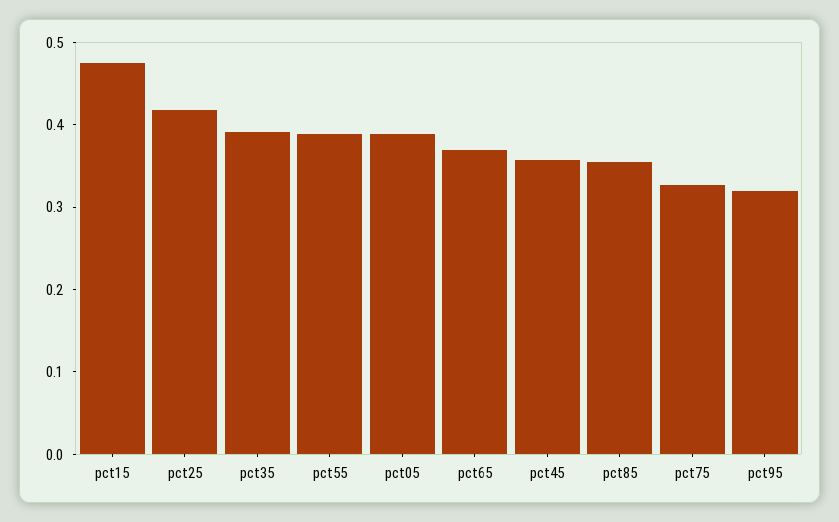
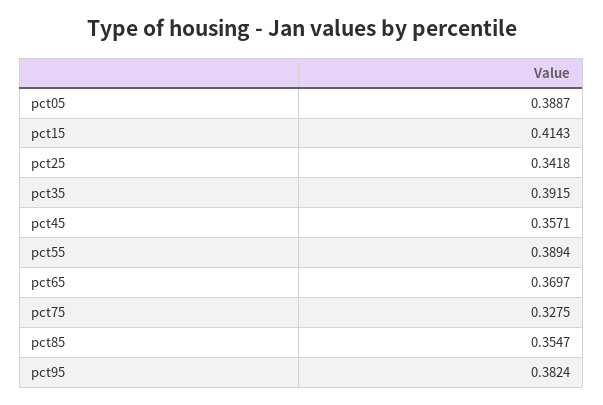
pct15: 0.48 -> 0.4143
pct25: 0.42 -> 0.3418
pct95: 0.32 -> 0.3824

